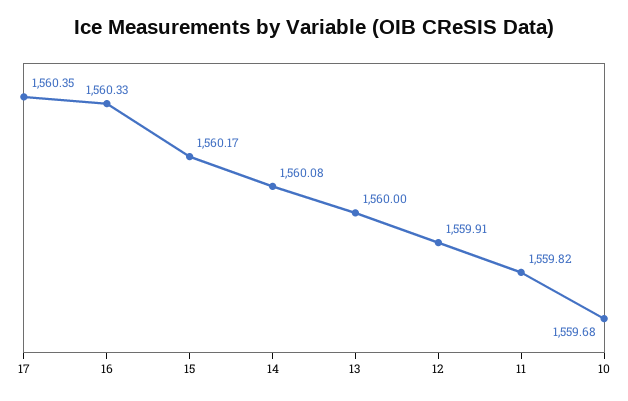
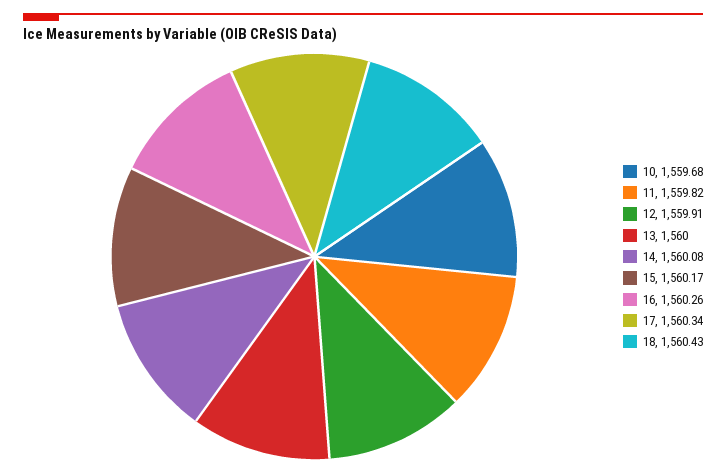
17: 1560.35 -> 1560.34
16: 1560.33 -> 1560.26
18: none -> 1560.43

